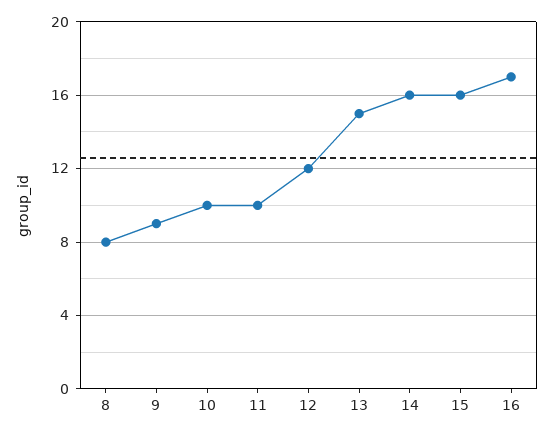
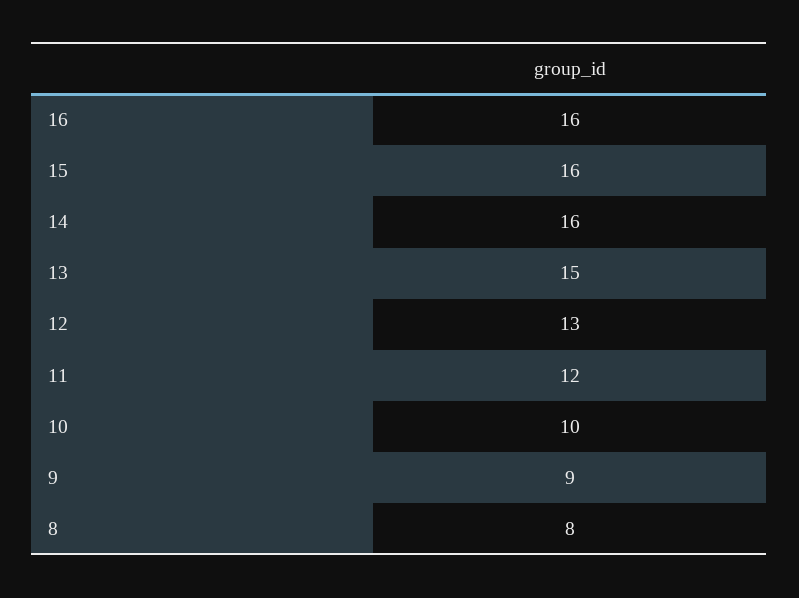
11: 10 -> 12
12: 12 -> 13
16: 17 -> 16

